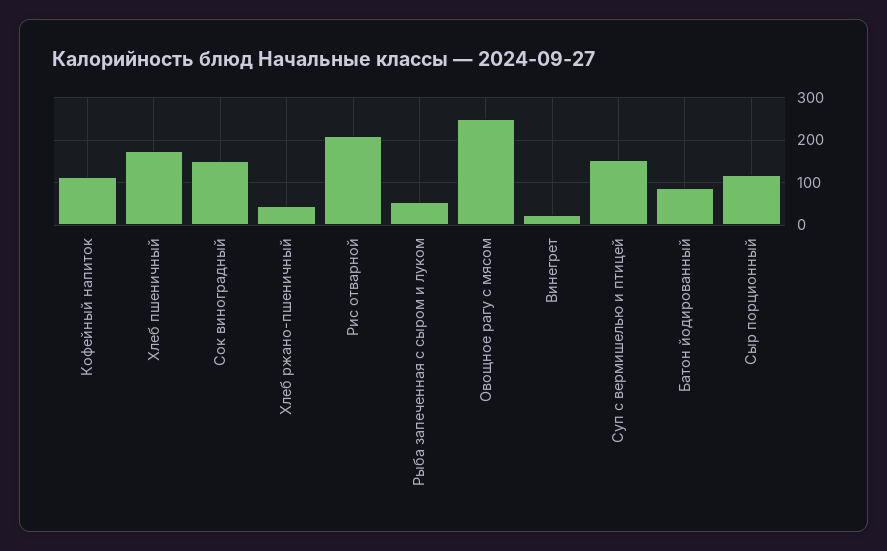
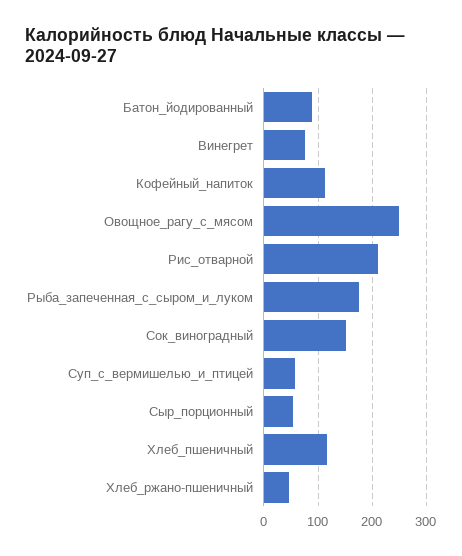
Хлеб пшеничный: 180 -> 120
Рыба запеченная с сыром и луком: 60 -> 180
Винегрет: 20 -> 80
Суп с вермишелью и птицей: 160 -> 60
Сыр порционный: 120 -> 60

